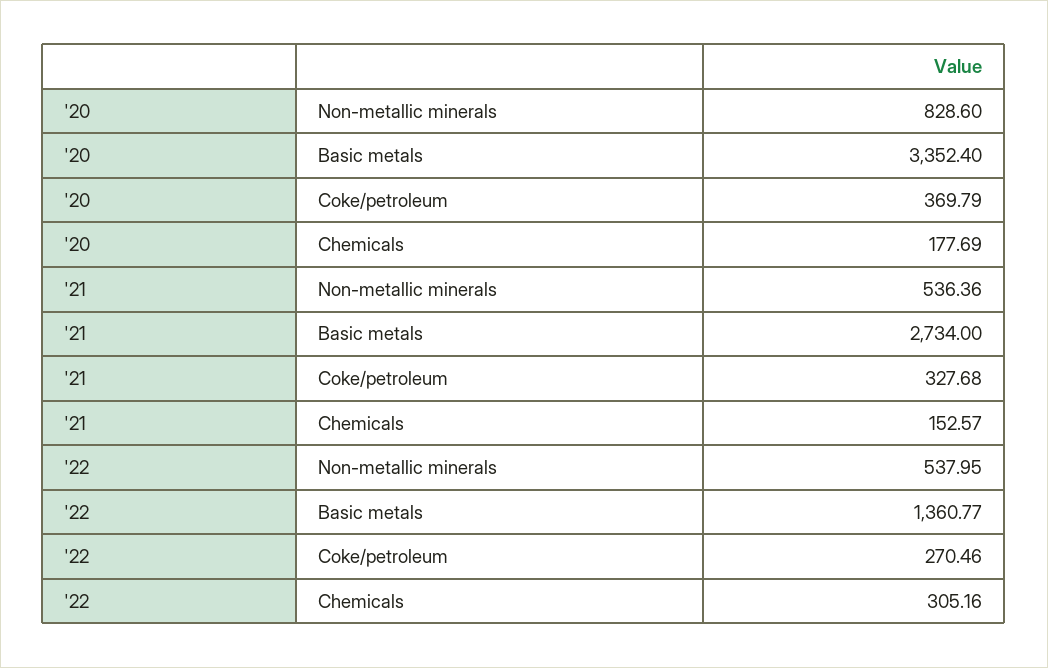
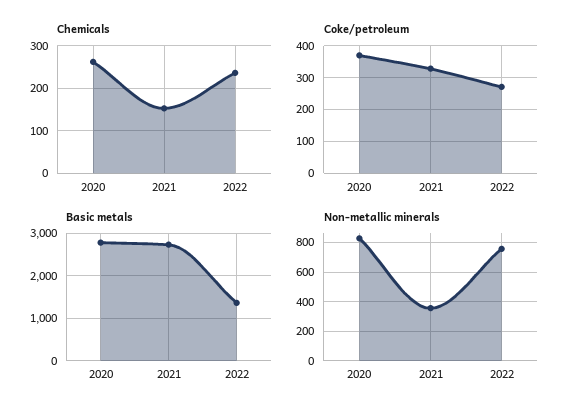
Basic metals, '20: 3352.4 -> 2800
Chemicals, '20: 177.69 -> 260
Non-metallic minerals, '21: 536.36 -> 350
Non-metallic minerals, '22: 537.95 -> 750
Chemicals, '22: 305.16 -> 240

